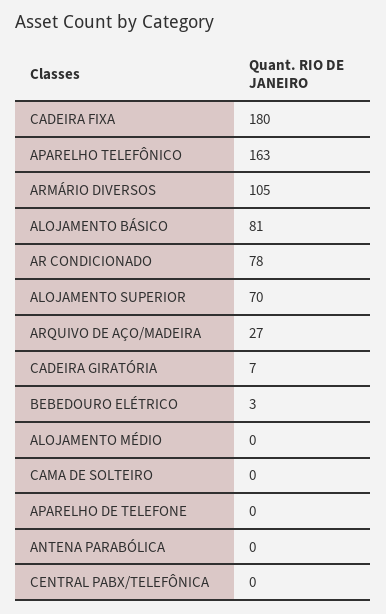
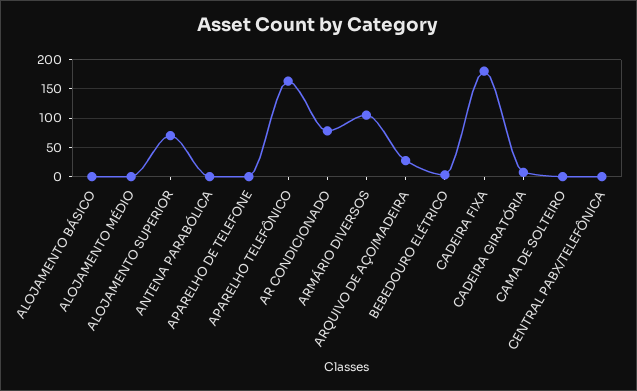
ALOJAMENTO BÁSICO: 81 -> 0

